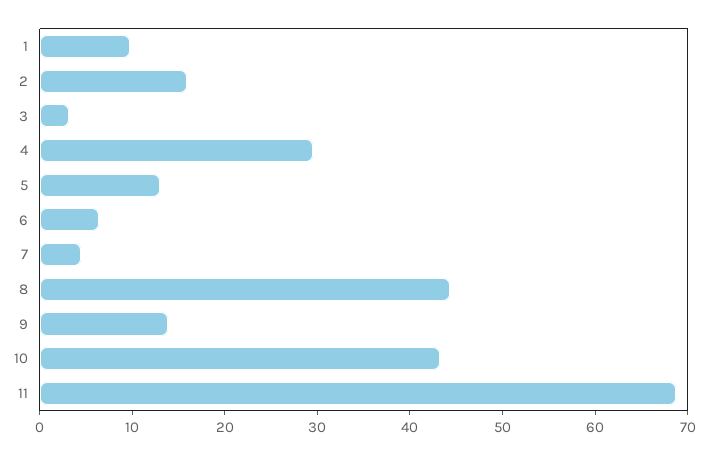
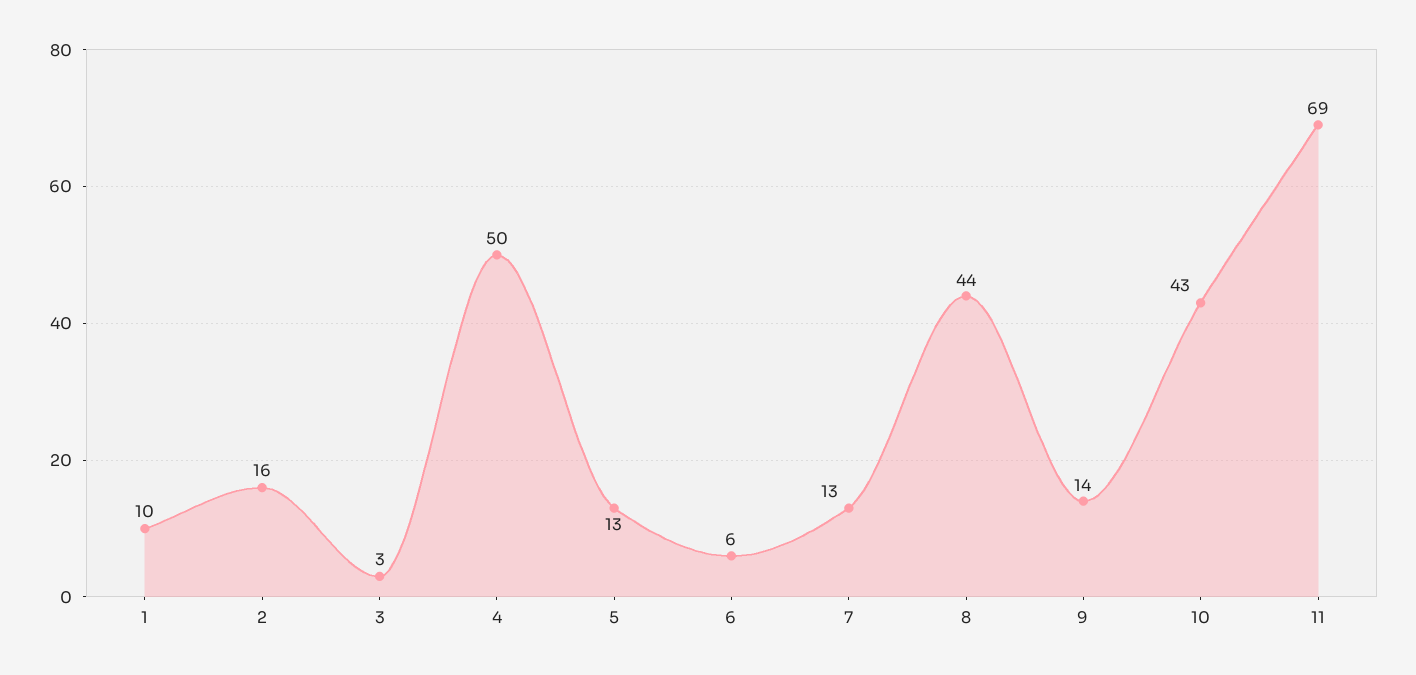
4: 30 -> 50
7: 4 -> 13

